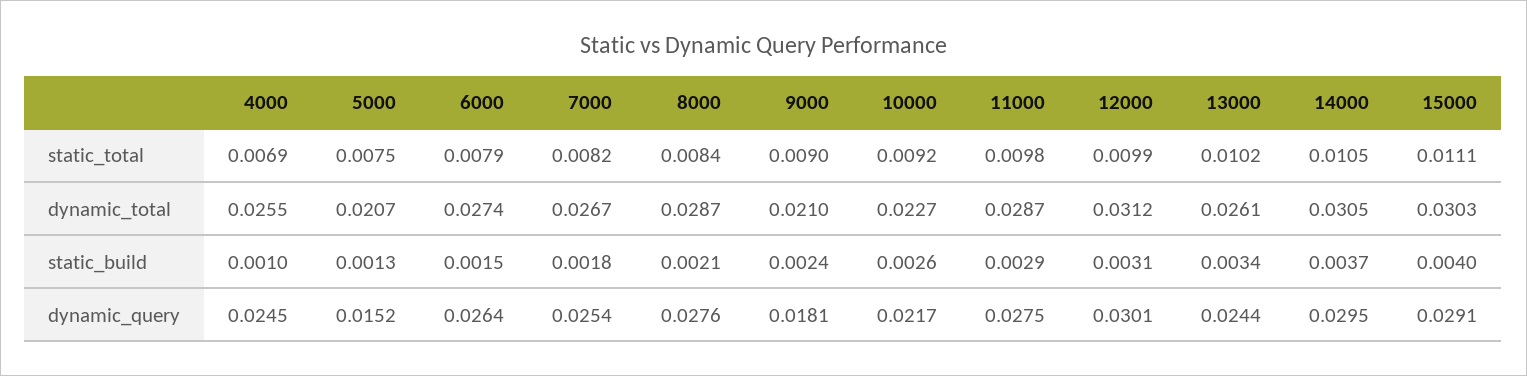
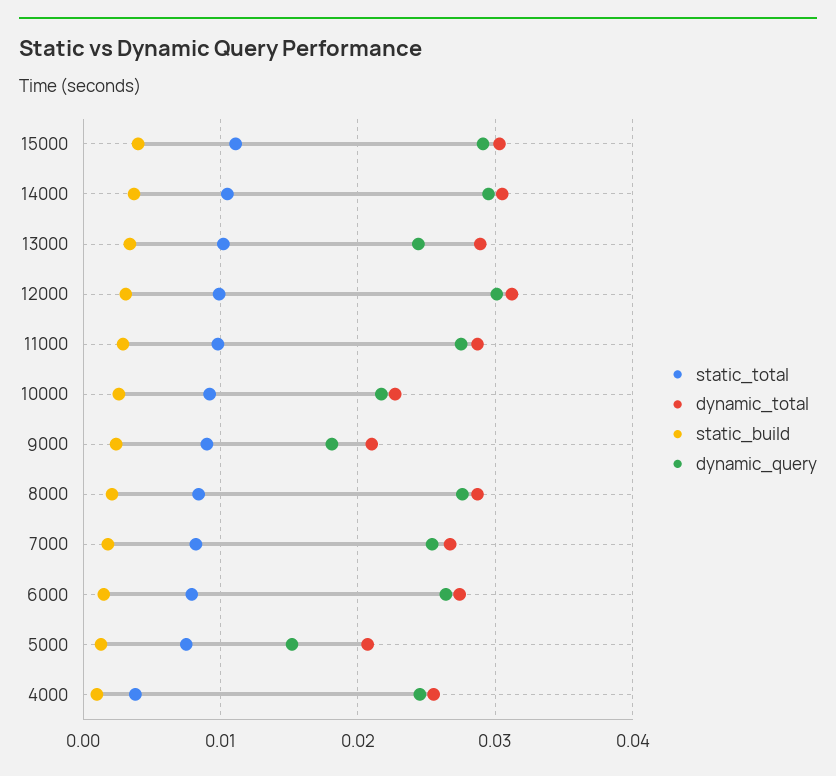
static_total, 4000: 0.0069 -> 0.004
dynamic_total, 13000: 0.0261 -> 0.029

